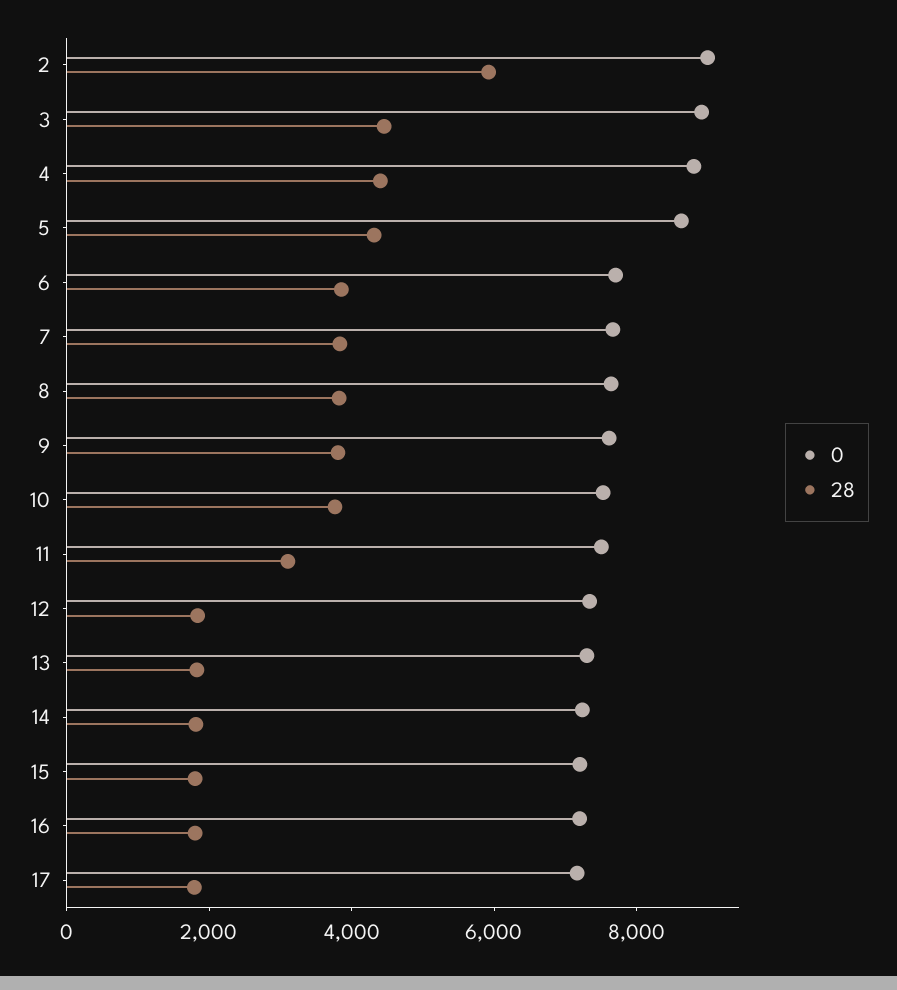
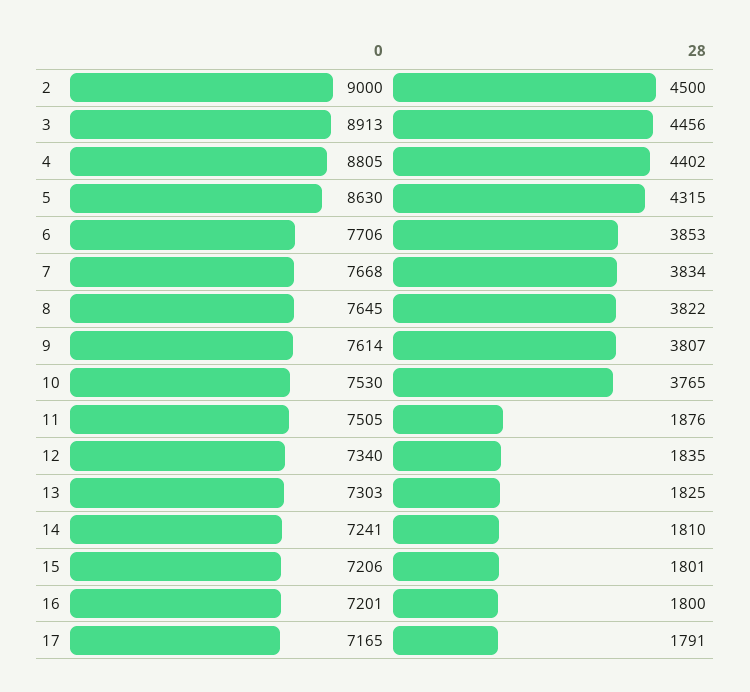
28, 2: 6000 -> 4500
28, 11: 3000 -> 1876

